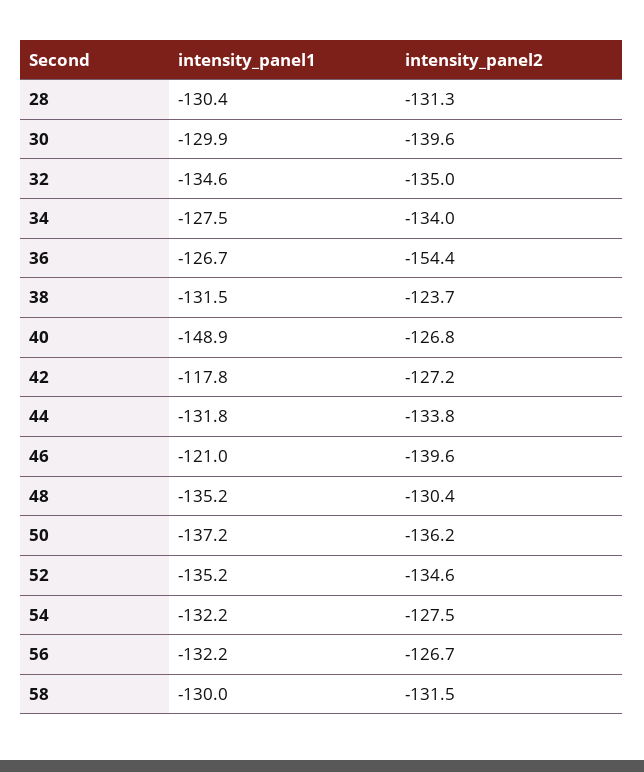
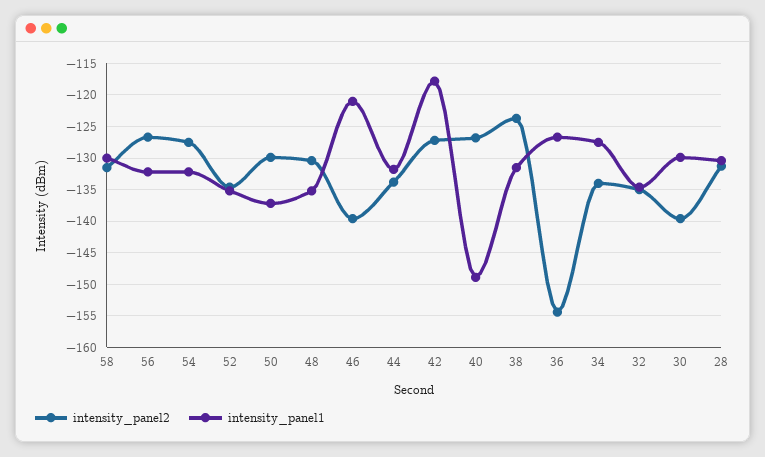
intensity_panel2, 50: -136.2 -> -130

